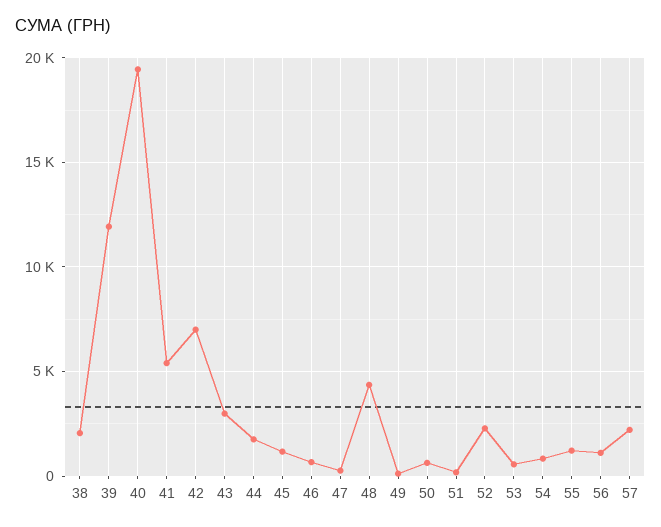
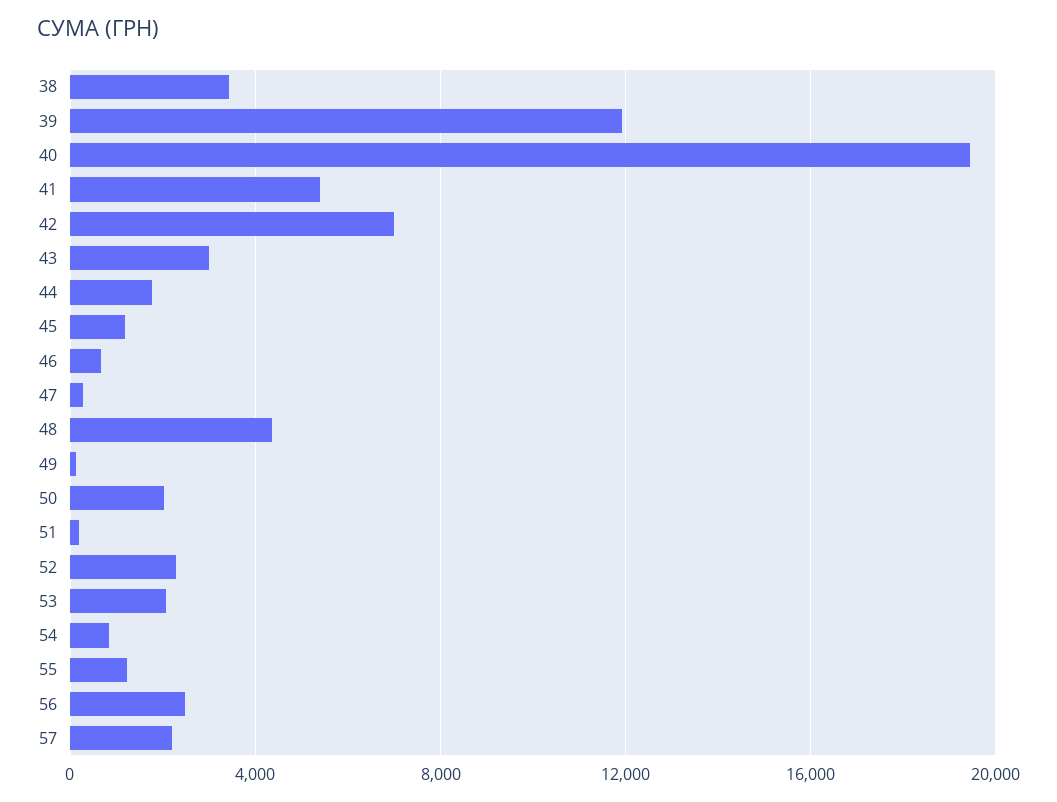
38: 2000 -> 3500
50: 500 -> 2000
53: 500 -> 2000
56: 1000 -> 2500

